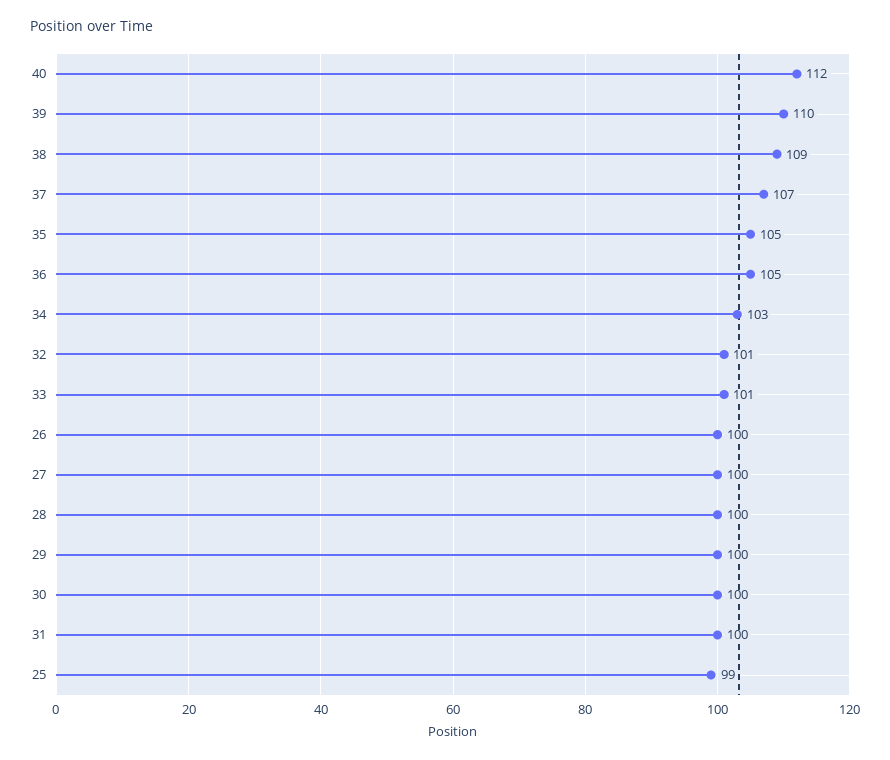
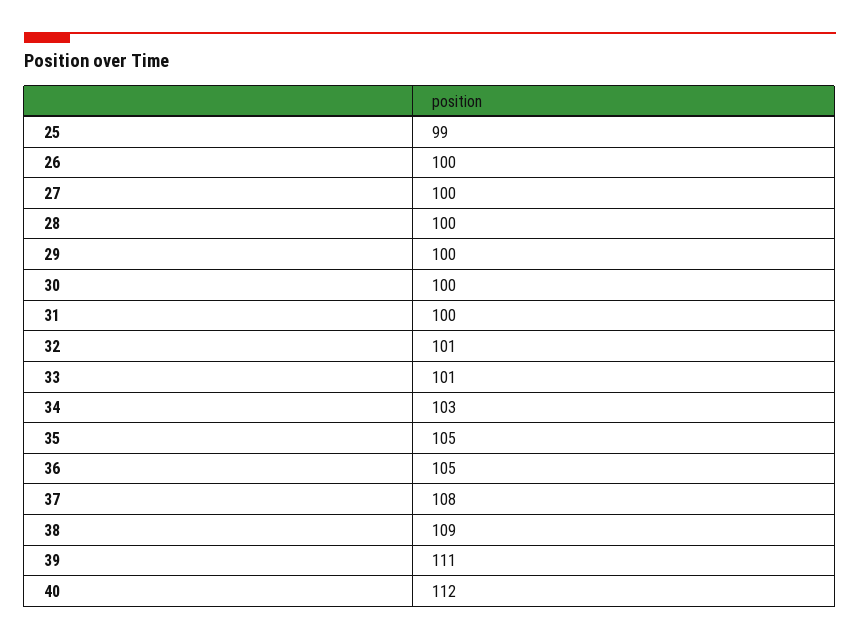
39: 110 -> 111
37: 107 -> 108

